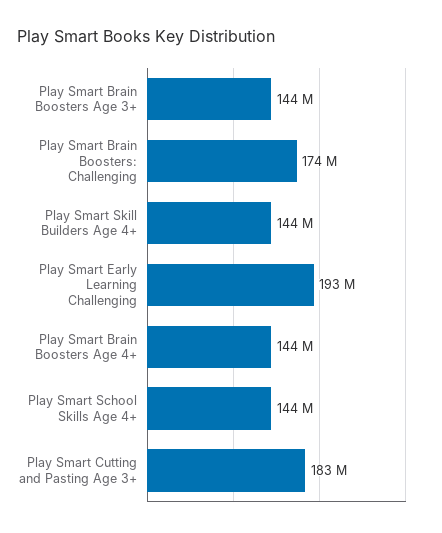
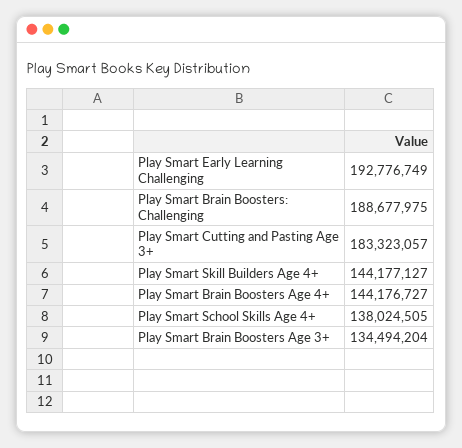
Play Smart Brain Boosters Age 3+: 144000000 -> 134494204
Play Smart Brain Boosters: Challenging: 174000000 -> 188677975
Play Smart School Skills Age 4+: 144000000 -> 138024505

